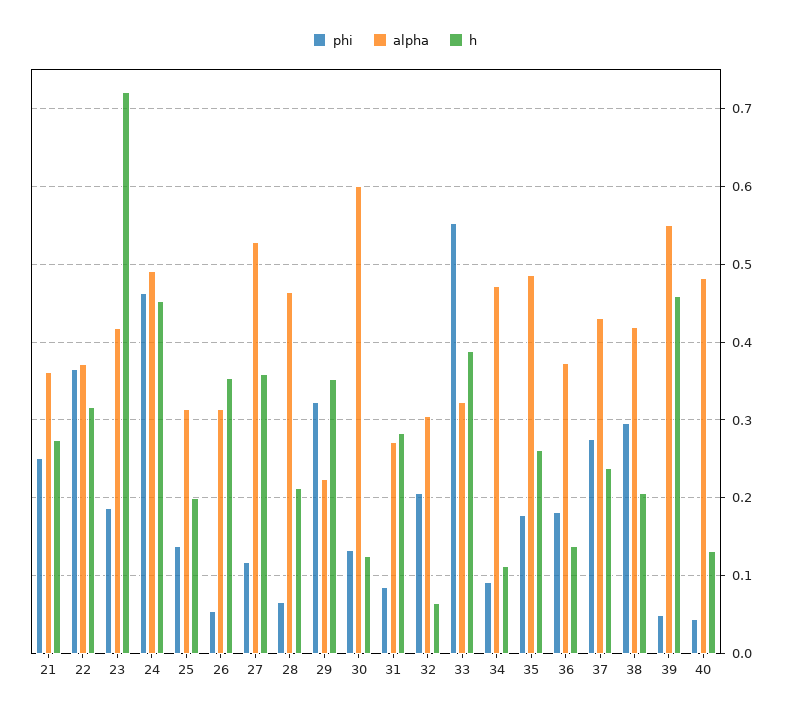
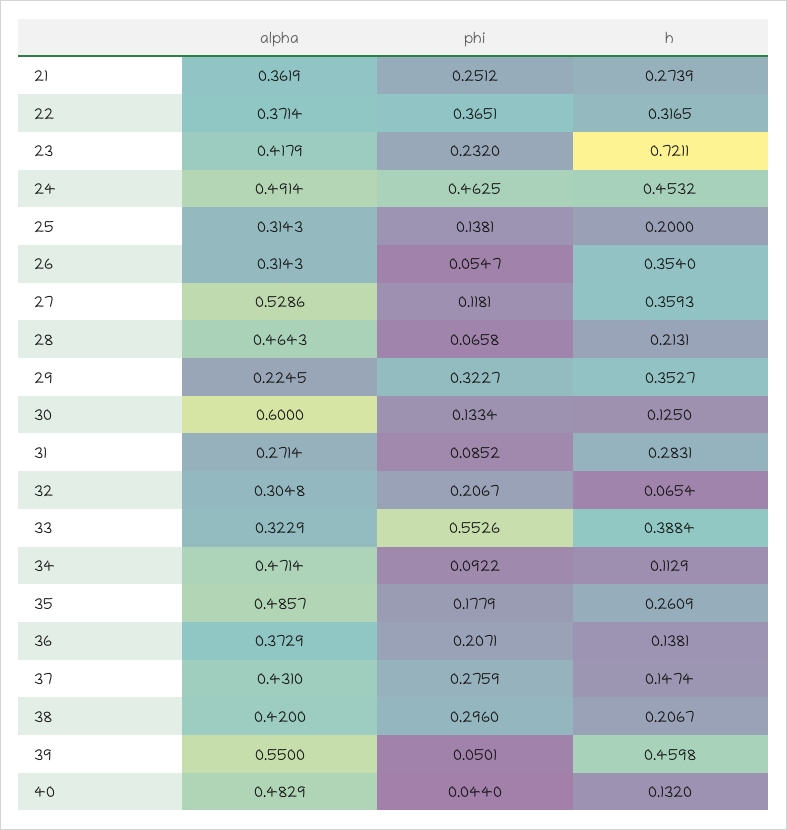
phi, 23: 0.19 -> 0.232
phi, 36: 0.18 -> 0.2071
h, 37: 0.24 -> 0.1474

